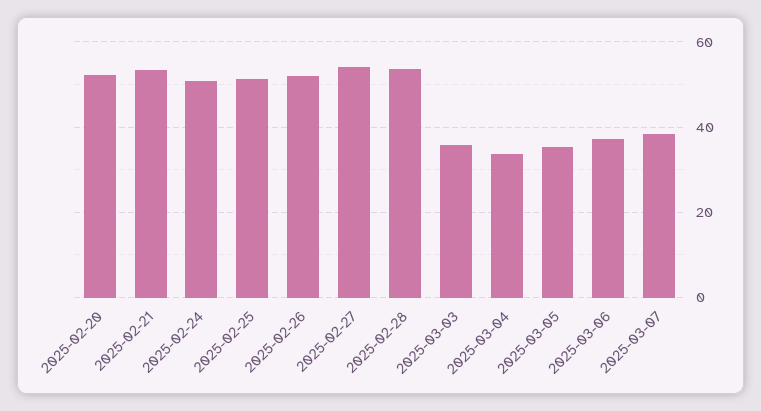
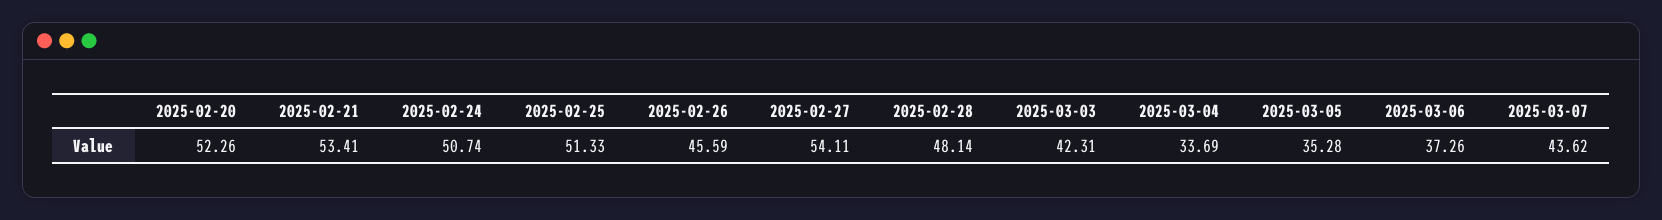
2025-02-26: 52 -> 45.59
2025-02-28: 54 -> 48.14
2025-03-03: 36 -> 42.31
2025-03-07: 38 -> 43.62

